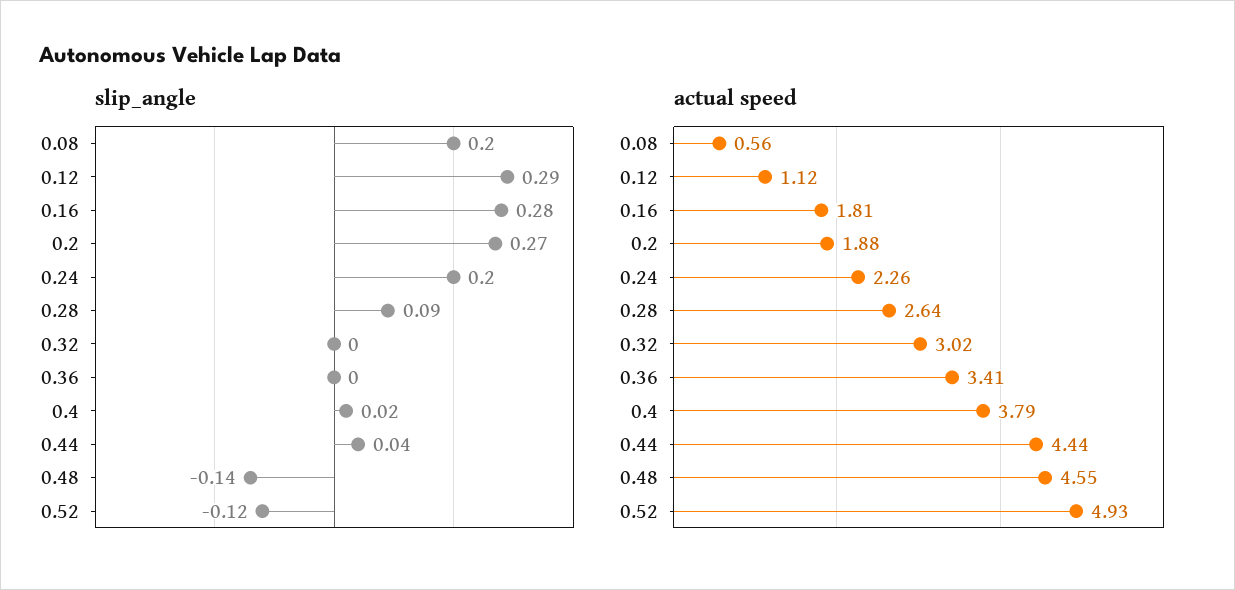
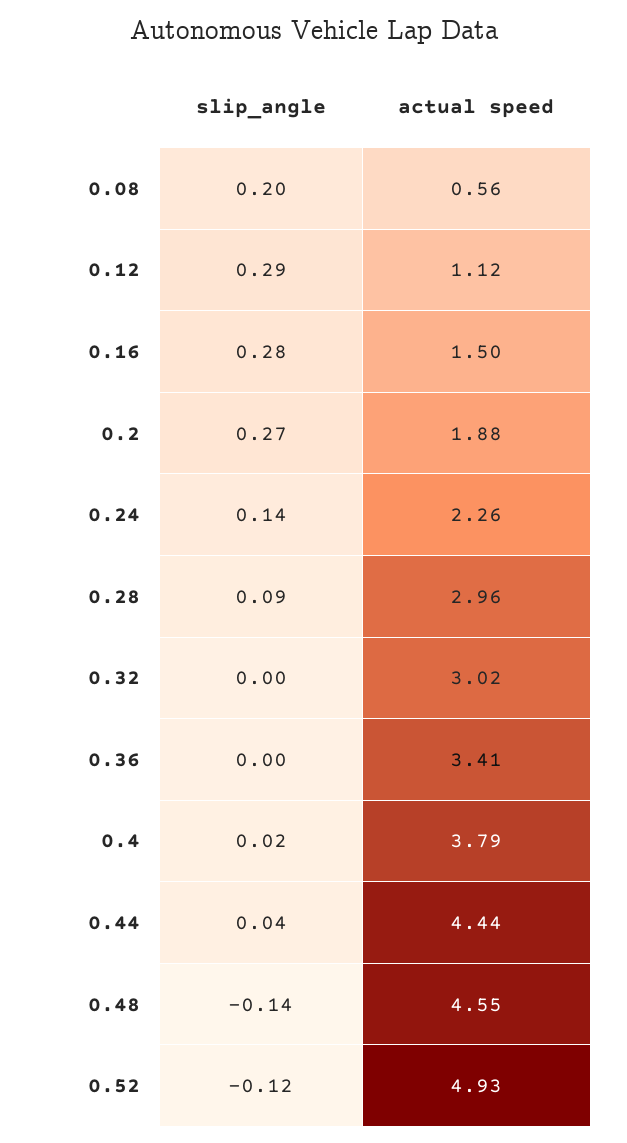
slip_angle, 0.24: 0.2 -> 0.14
actual speed, 0.16: 1.81 -> 1.5
actual speed, 0.28: 2.64 -> 2.96

